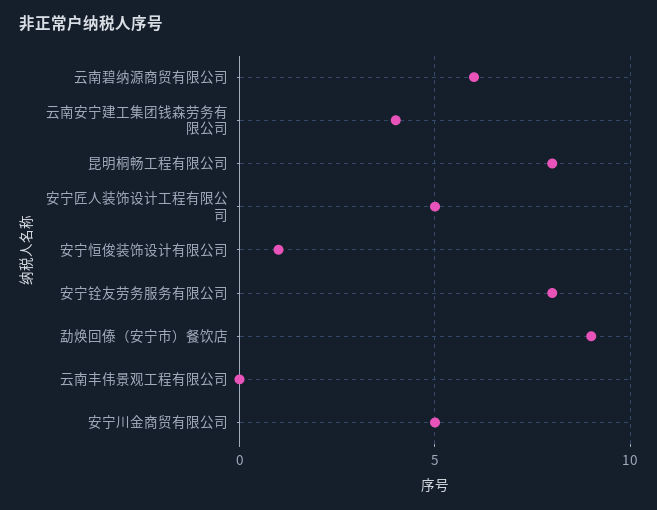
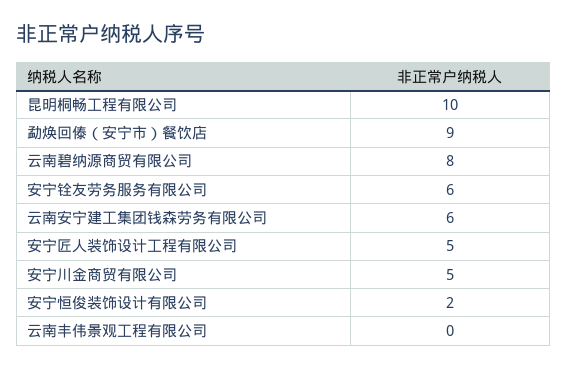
云南碧纳源商贸有限公司: 6 -> 8
云南安宁建工集团钱森劳务有限公司: 4 -> 6
昆明桐畅工程有限公司: 8 -> 10
安宁恒俊装饰设计有限公司: 1 -> 2
安宁铨友劳务服务有限公司: 8 -> 6

